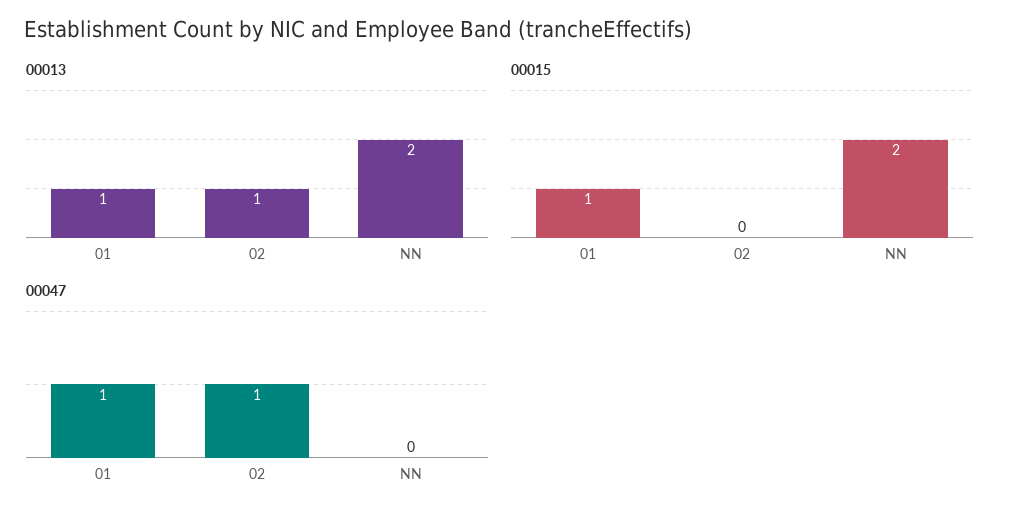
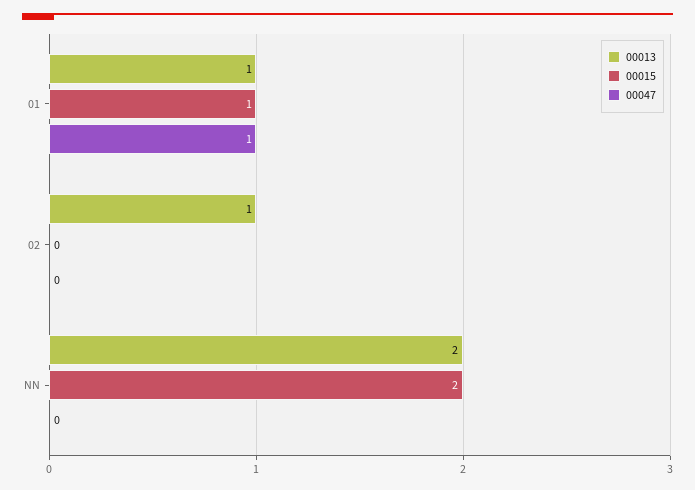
00047, 02: 1 -> 0

